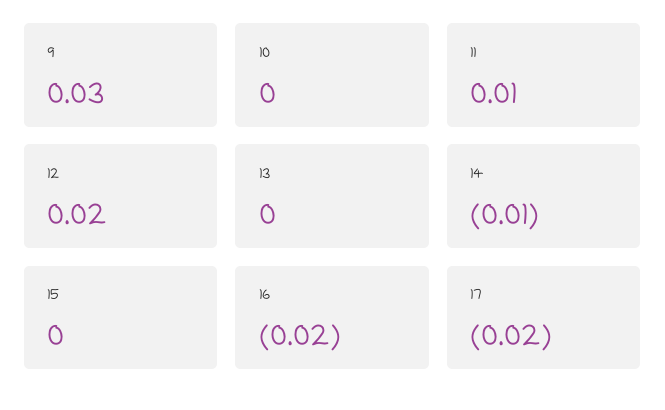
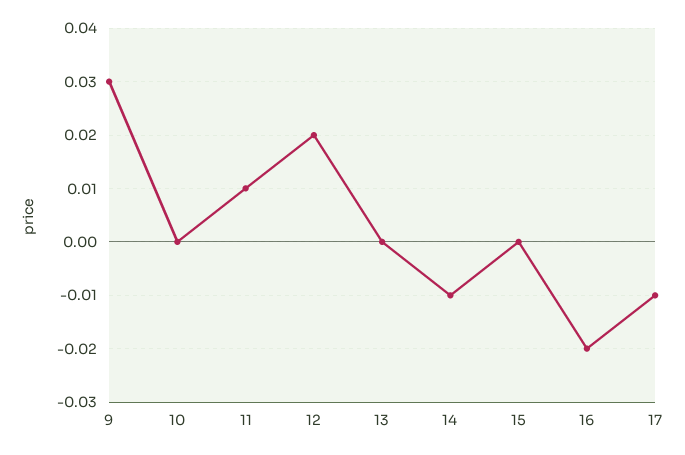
17: -0.02 -> -0.01

